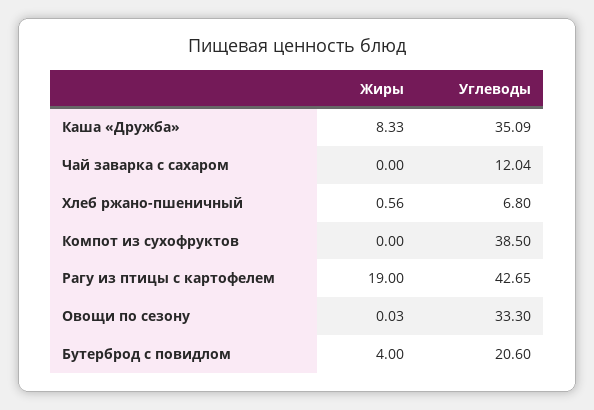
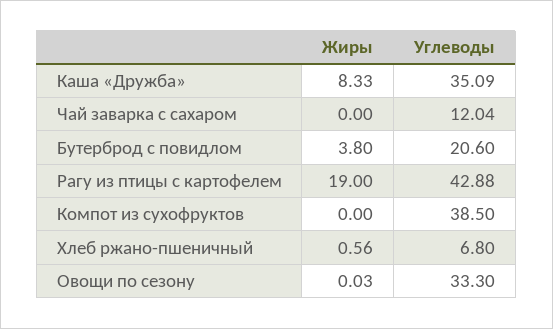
Углеводы, Рагу из птицы с картофелем: 42.65 -> 42.88
Жиры, Бутерброд с повидлом: 4 -> 3.8

